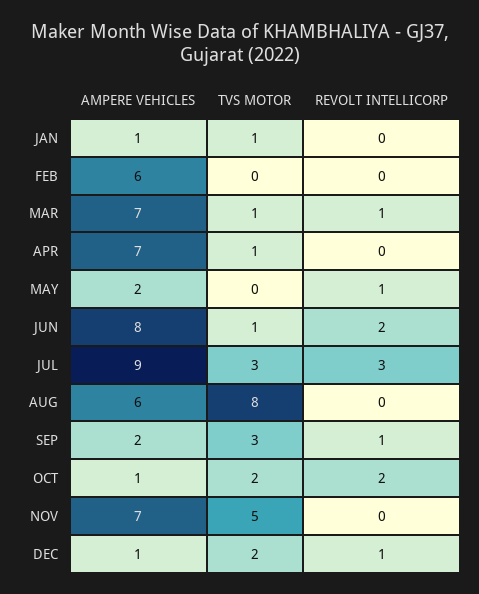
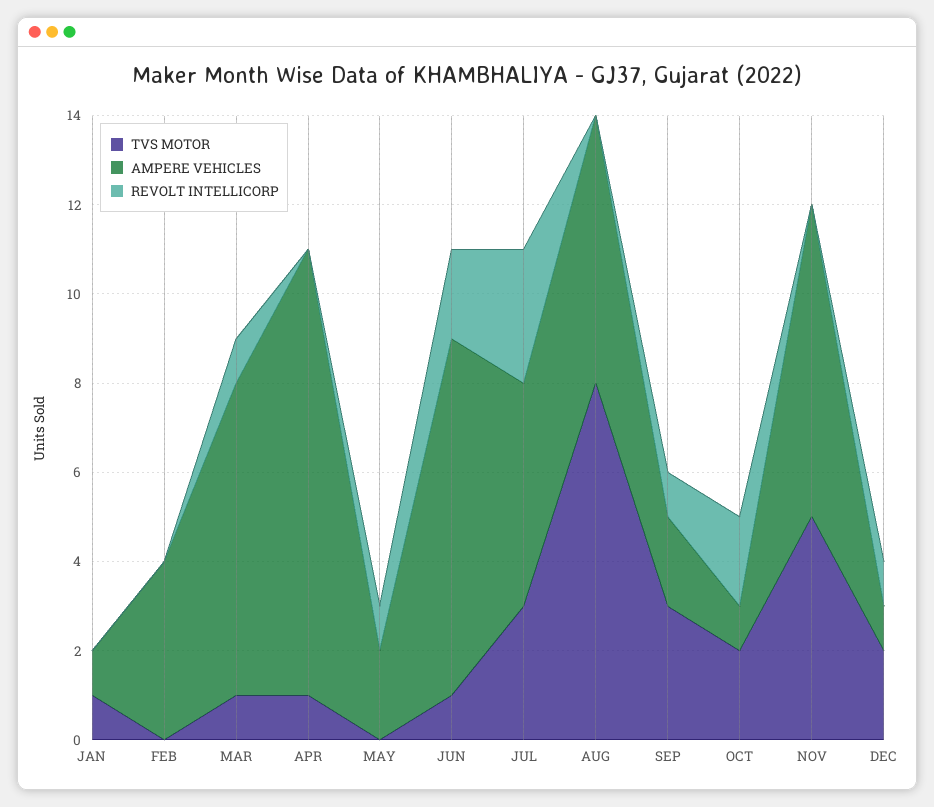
AMPERE VEHICLES, FEB: 6 -> 4
AMPERE VEHICLES, APR: 7 -> 10
AMPERE VEHICLES, JUL: 9 -> 5

